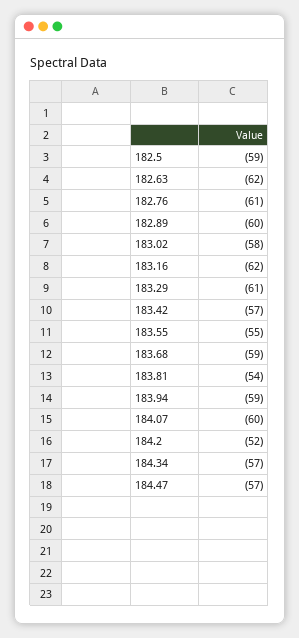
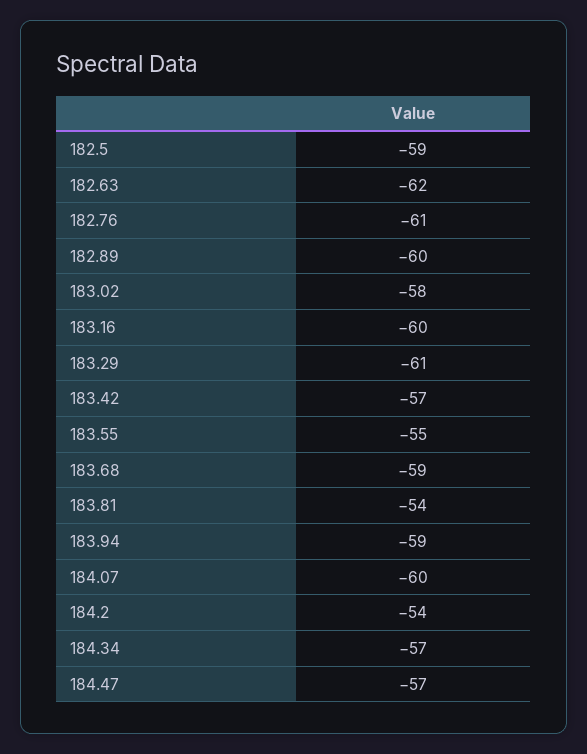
183.16: -62 -> -60
184.2: -52 -> -54

